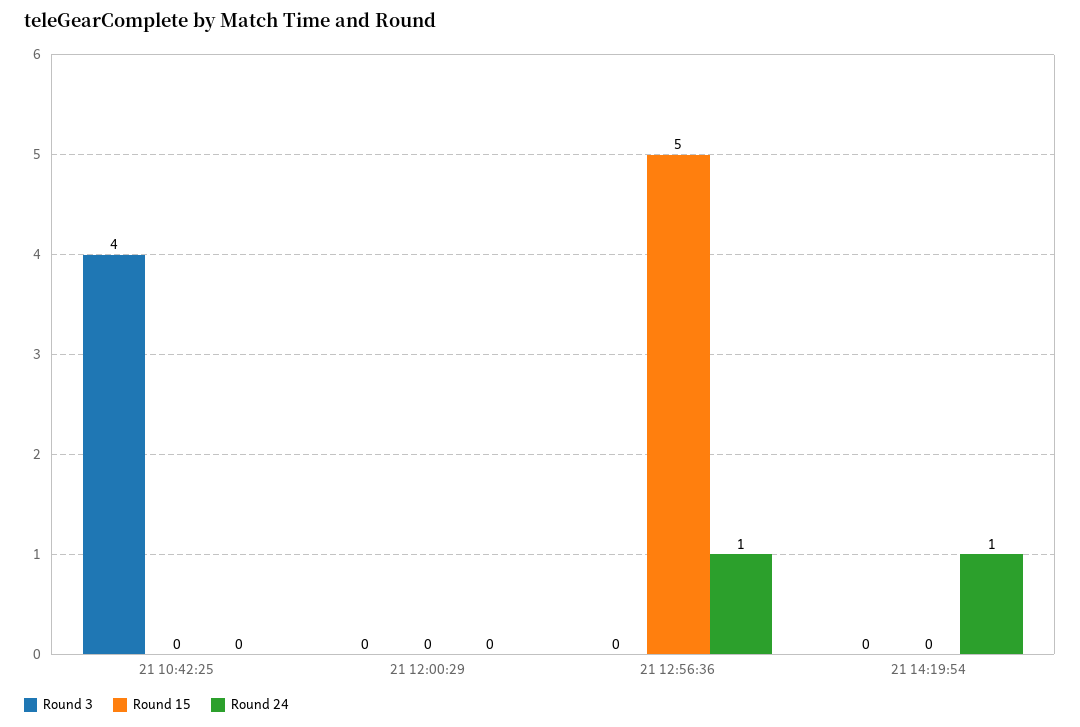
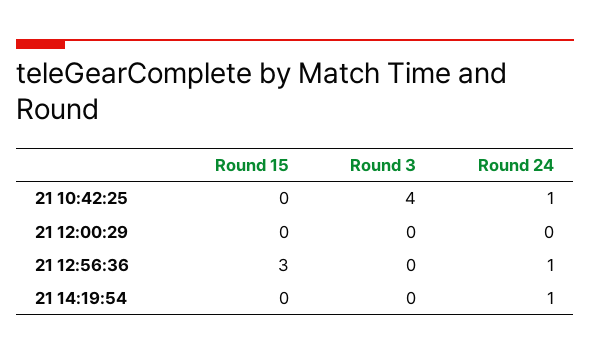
Round 24, 21 10:42:25: 0 -> 1
Round 15, 21 12:56:36: 5 -> 3

